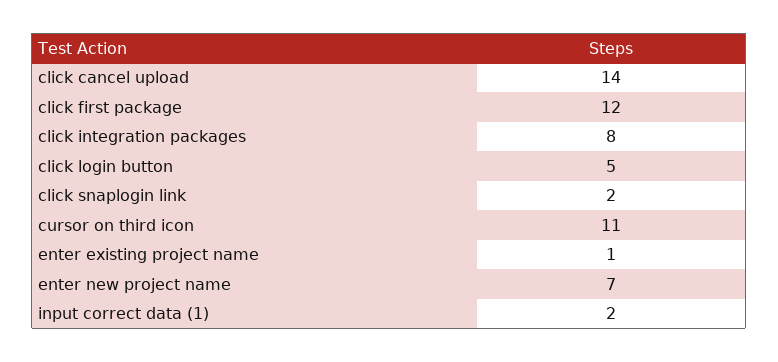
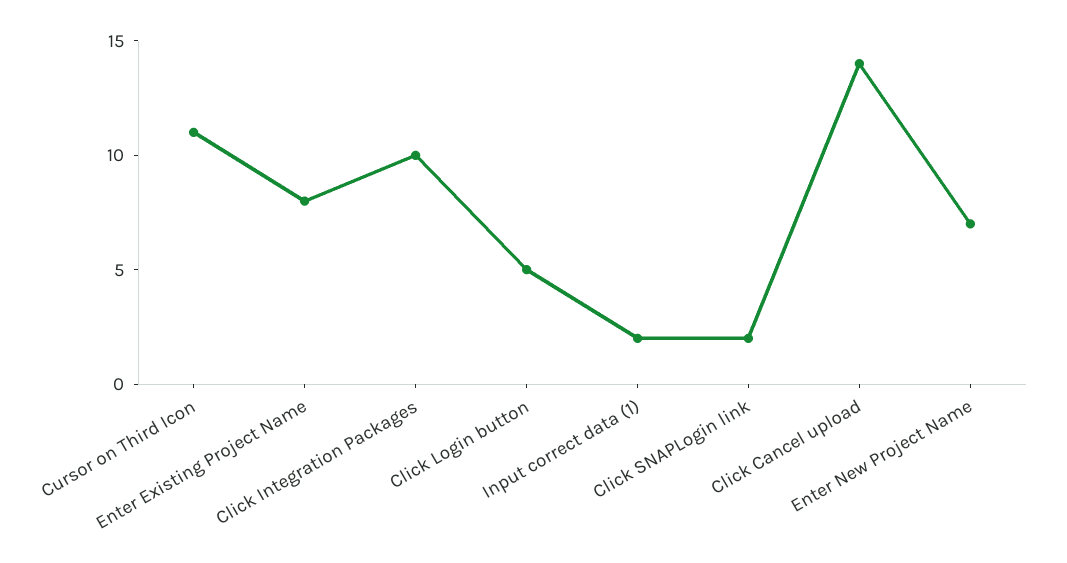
click first package: 12 -> none
click integration packages: 8 -> 10
enter existing project name: 1 -> 8

